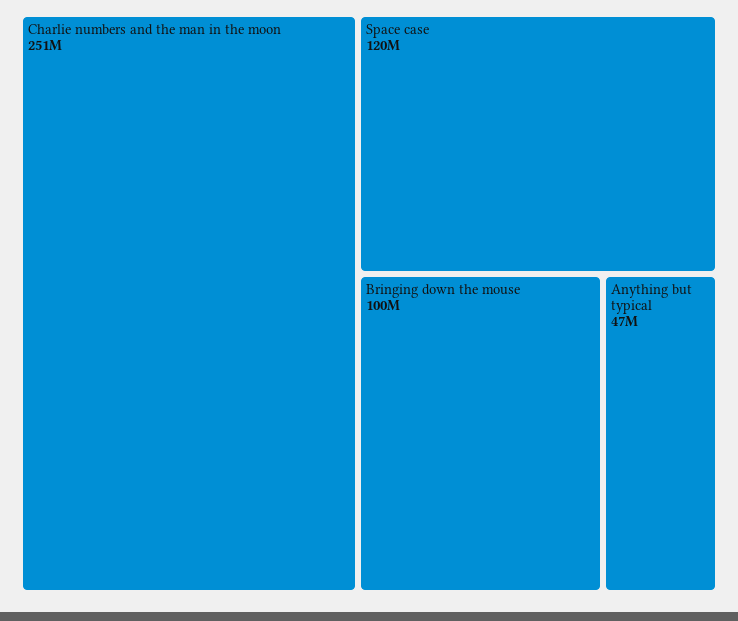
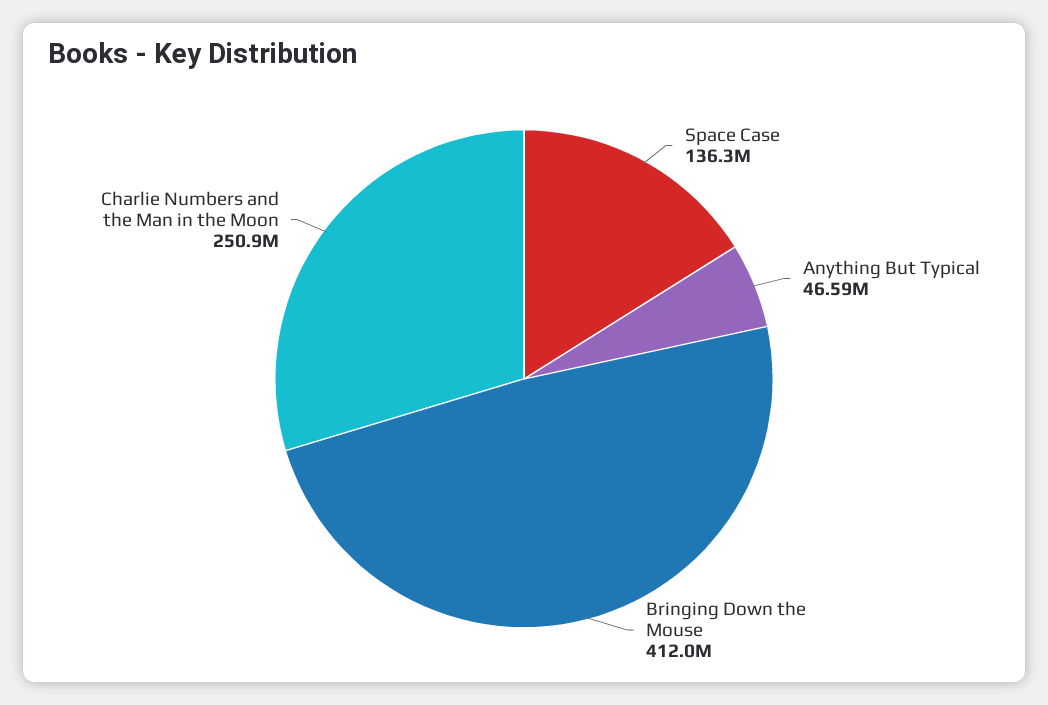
Space case: 120000000 -> 136300000
Bringing down the mouse: 100000000 -> 412000000

